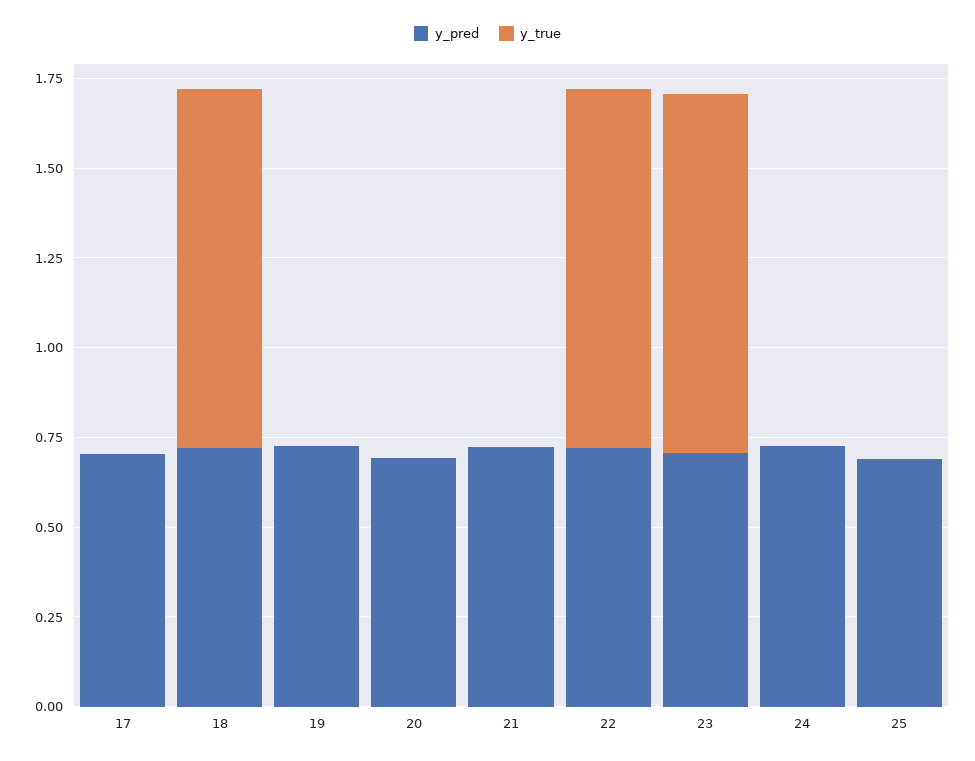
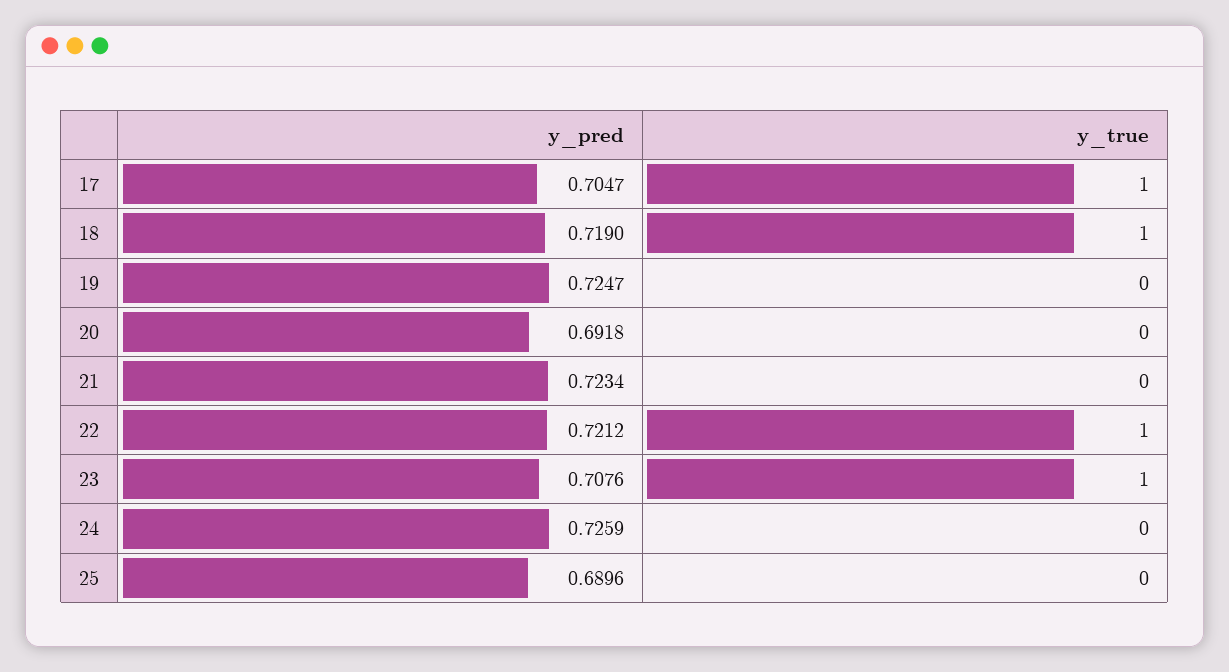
y_true, 17: 0 -> 1

